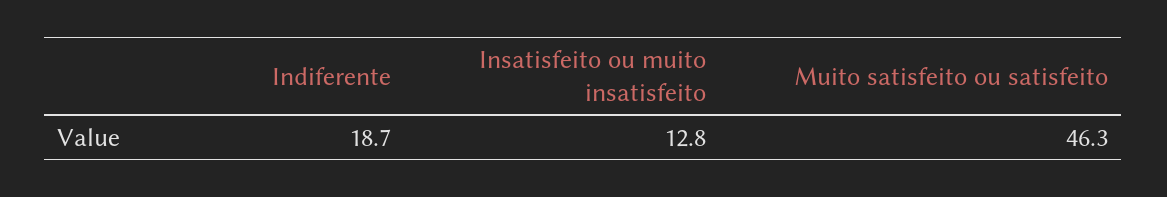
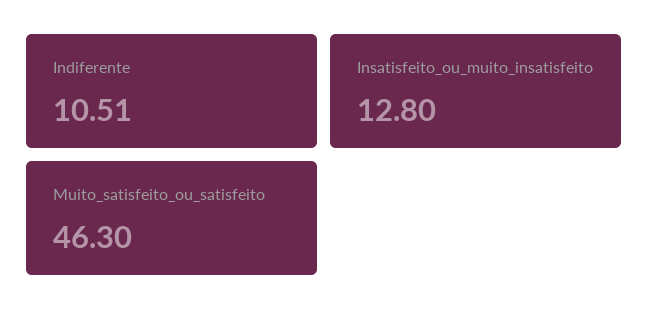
Indiferente: 18.7 -> 10.51

